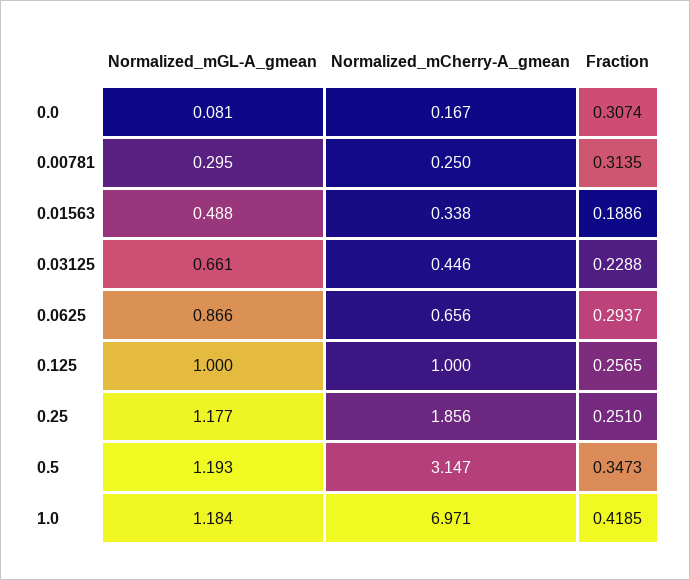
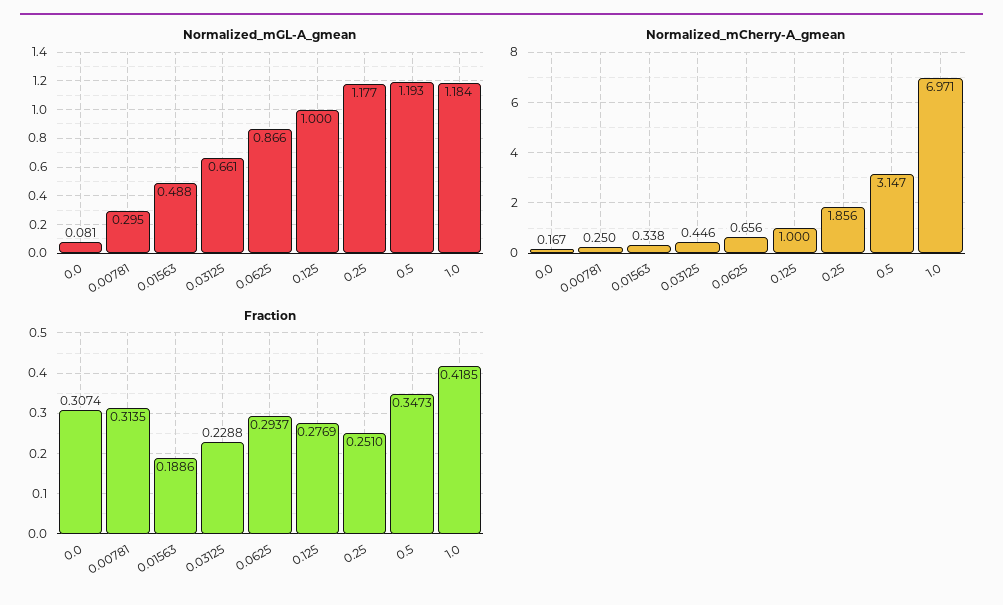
Fraction, 0.125: 0.2565 -> 0.2769

